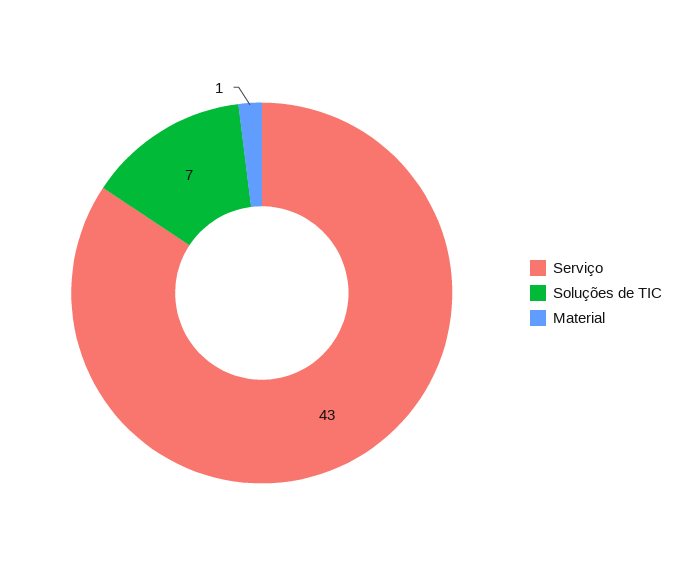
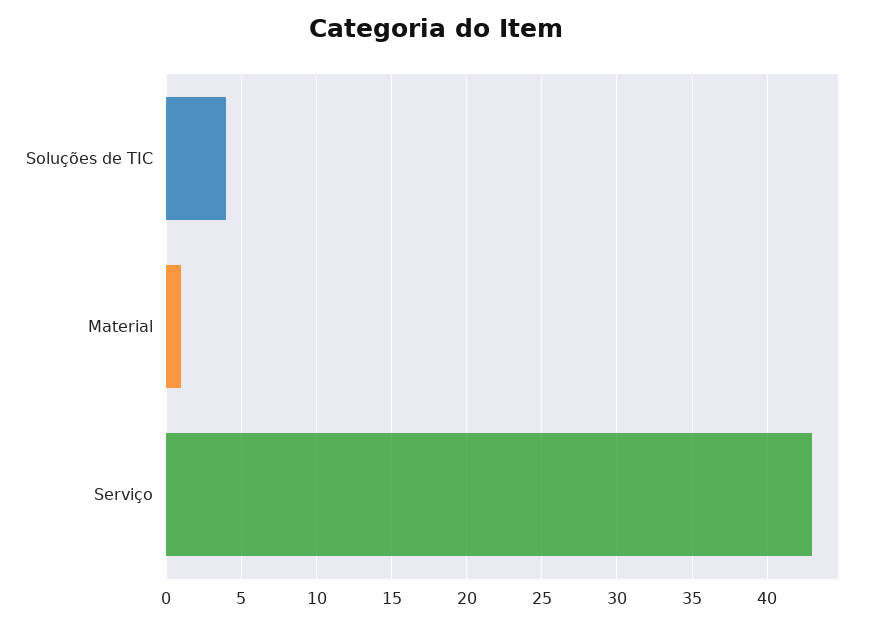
Soluções de TIC: 7 -> 4

